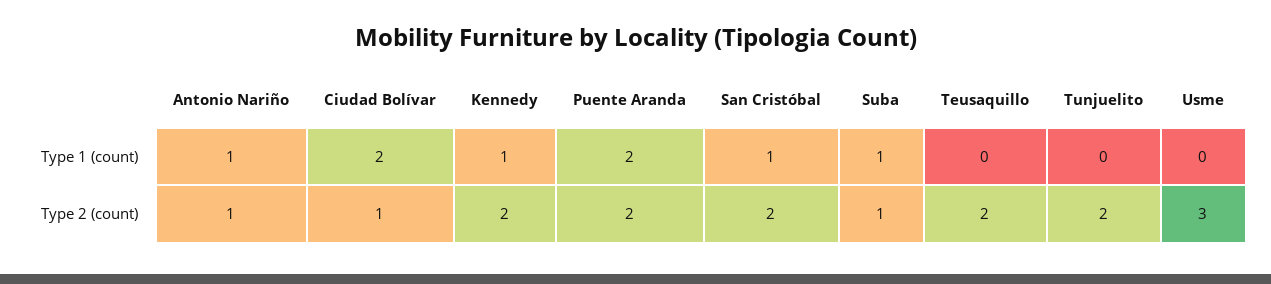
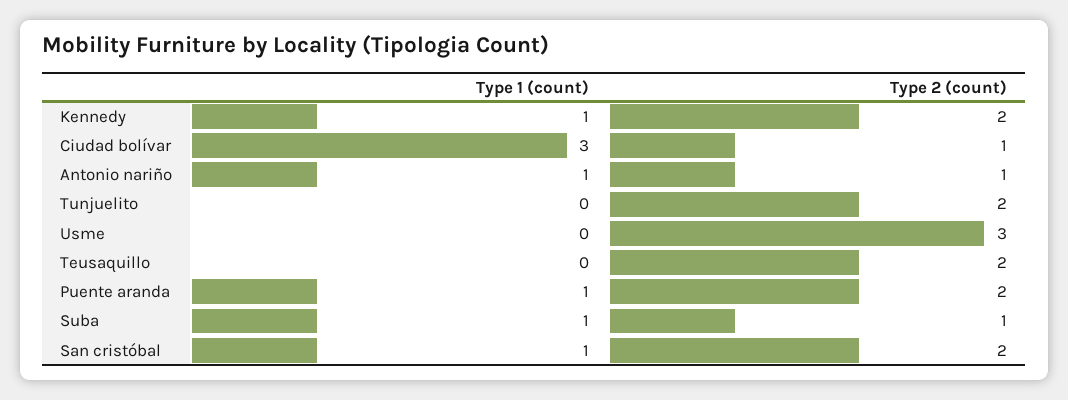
Ciudad Bolívar, Type 1 (count): 2 -> 3
Puente Aranda, Type 1 (count): 2 -> 1

